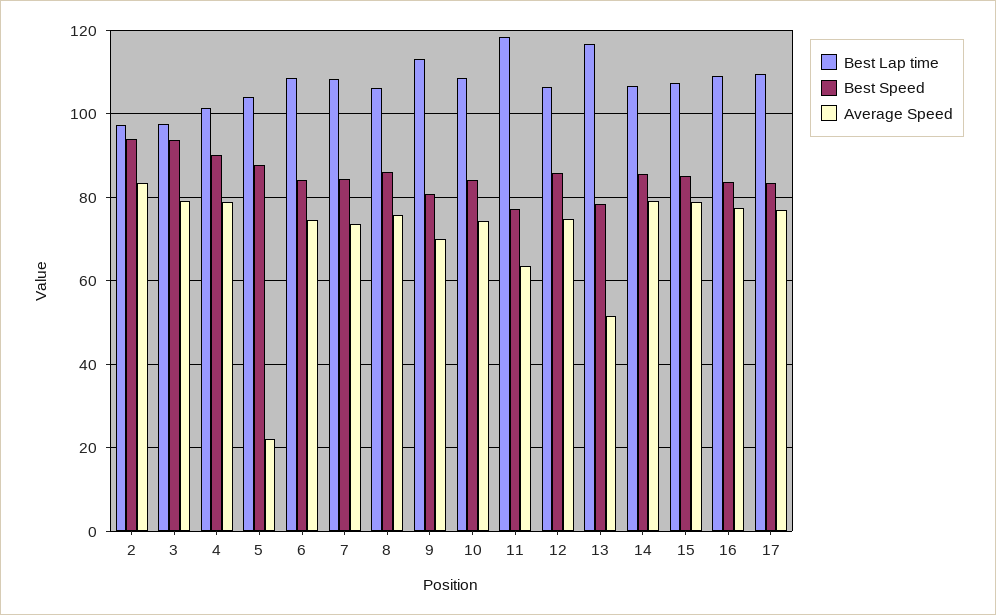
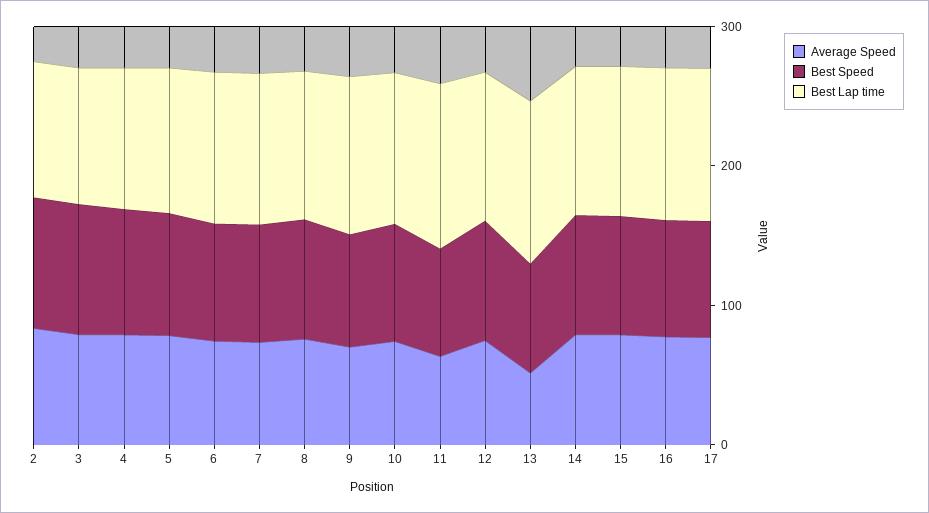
Average Speed, 5: 22 -> 80

